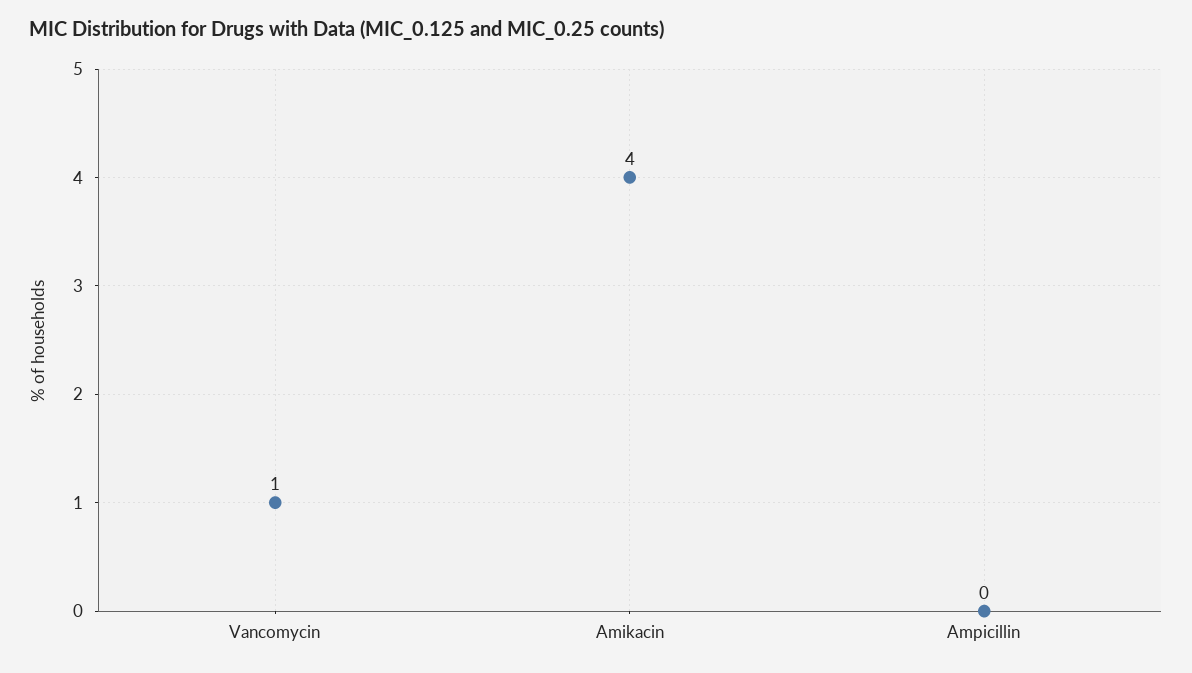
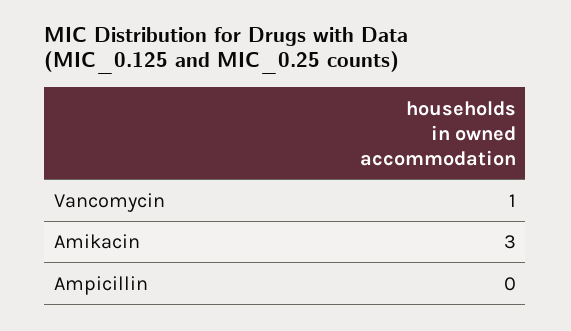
Amikacin: 4 -> 3

